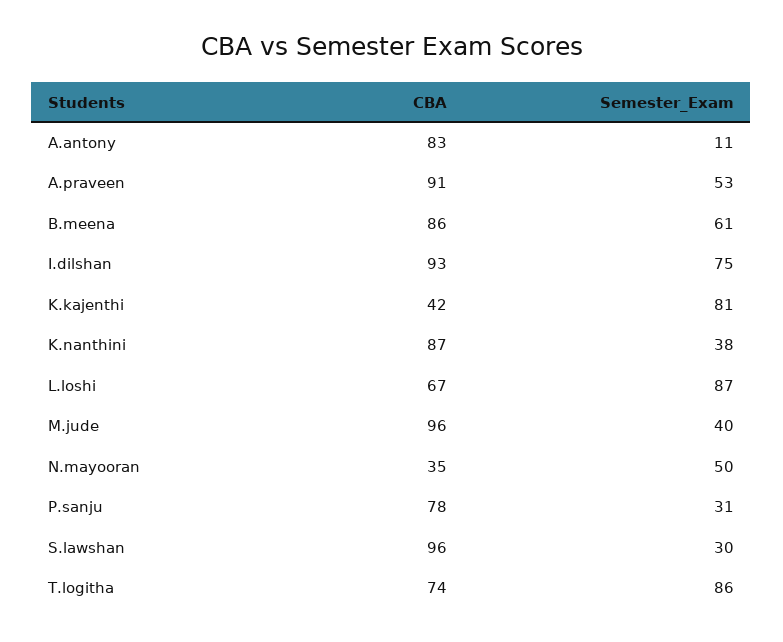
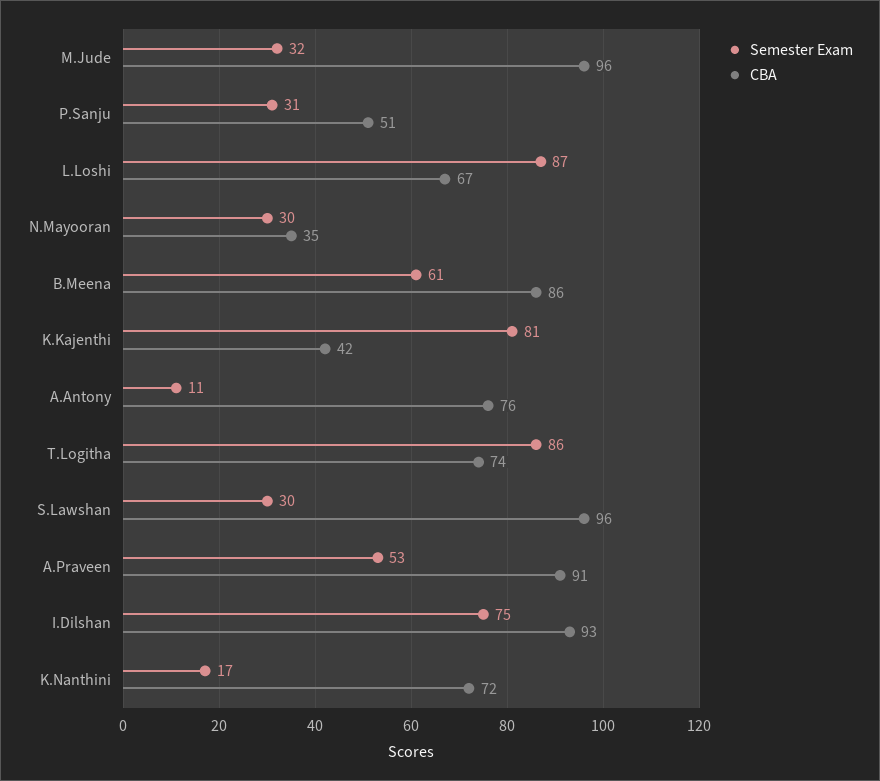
CBA, A.antony: 83 -> 76
CBA, K.nanthini: 87 -> 72
Semester_Exam, K.nanthini: 38 -> 17
Semester_Exam, M.jude: 40 -> 32
Semester_Exam, N.mayooran: 50 -> 30
CBA, P.sanju: 78 -> 51

